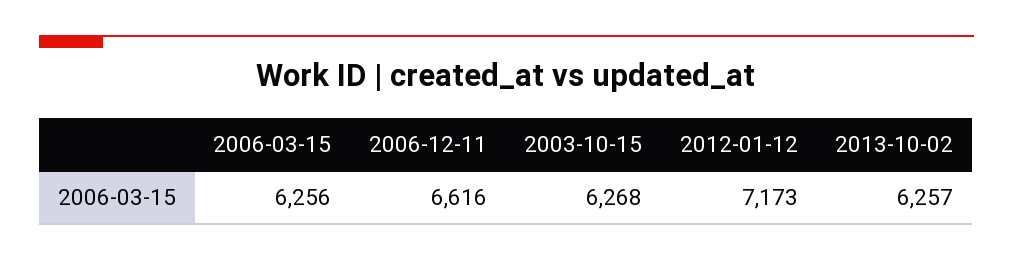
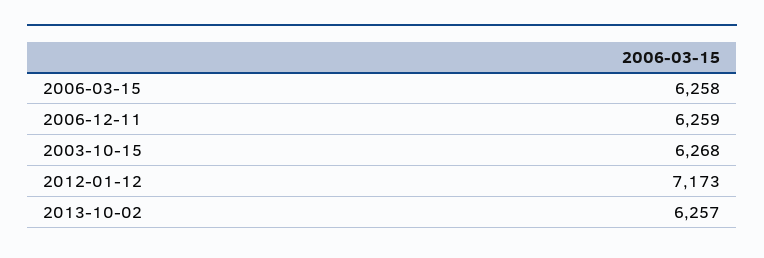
2006-03-15: 6256 -> 6258
2006-12-11: 6616 -> 6259

